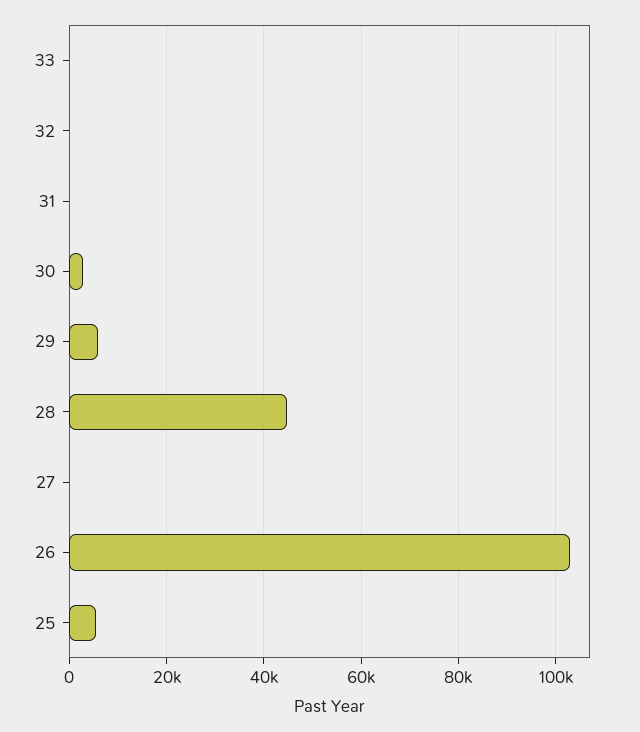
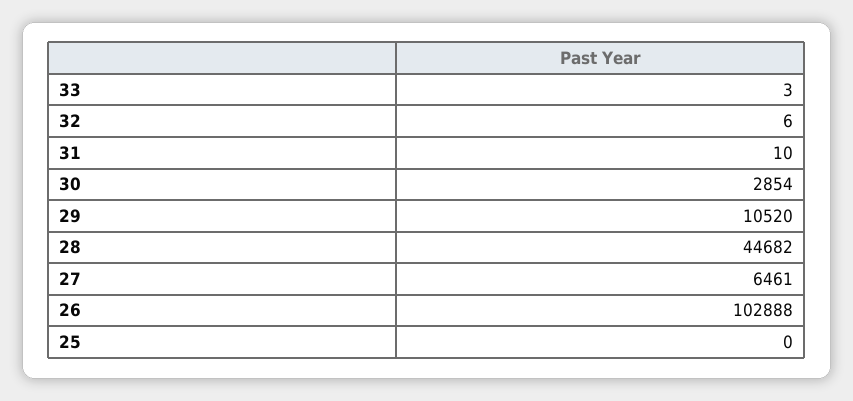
29: 6000 -> 10520
27: 0 -> 6461
25: 6000 -> 0

